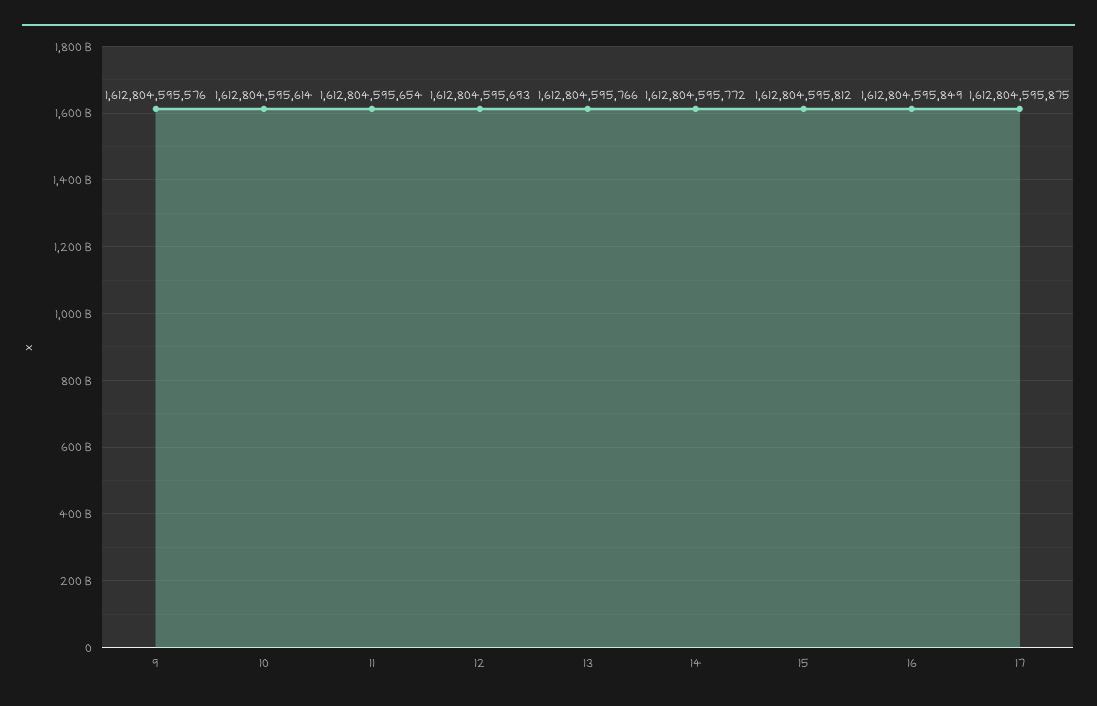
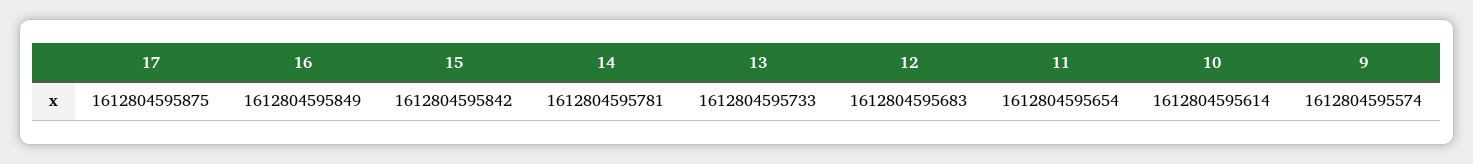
9: 1612804595576 -> 1612804595574
12: 1612804595693 -> 1612804595683
13: 1612804595766 -> 1612804595733
14: 1612804595772 -> 1612804595781
15: 1612804595812 -> 1612804595842

